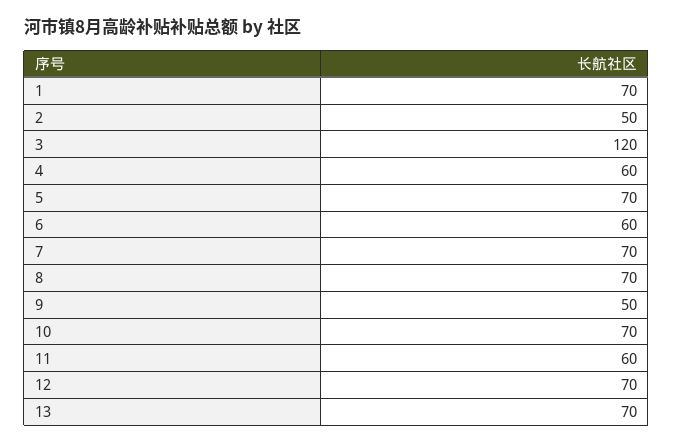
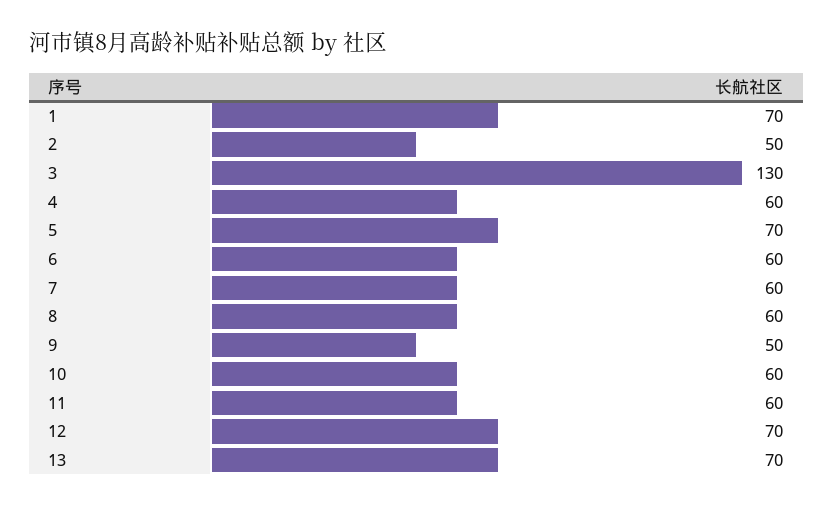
3: 120 -> 130
7: 70 -> 60
8: 70 -> 60
10: 70 -> 60

